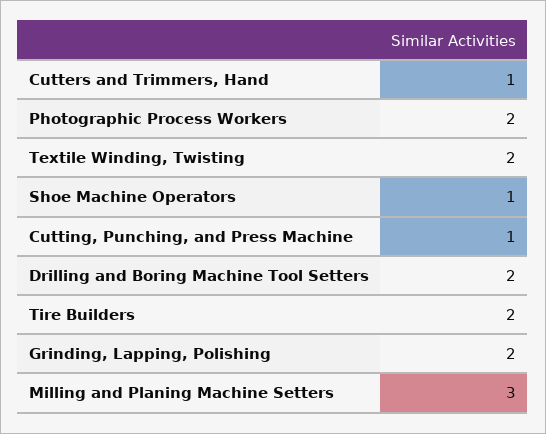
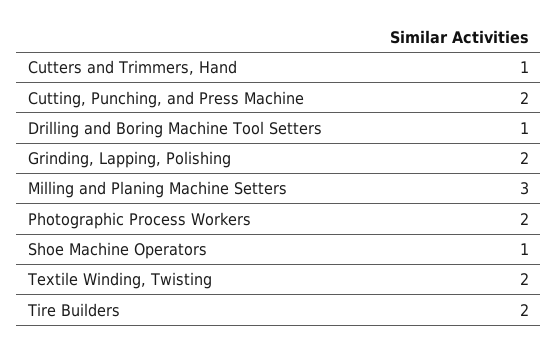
Cutting, Punching, and Press Machine: 1 -> 2
Drilling and Boring Machine Tool Setters: 2 -> 1

